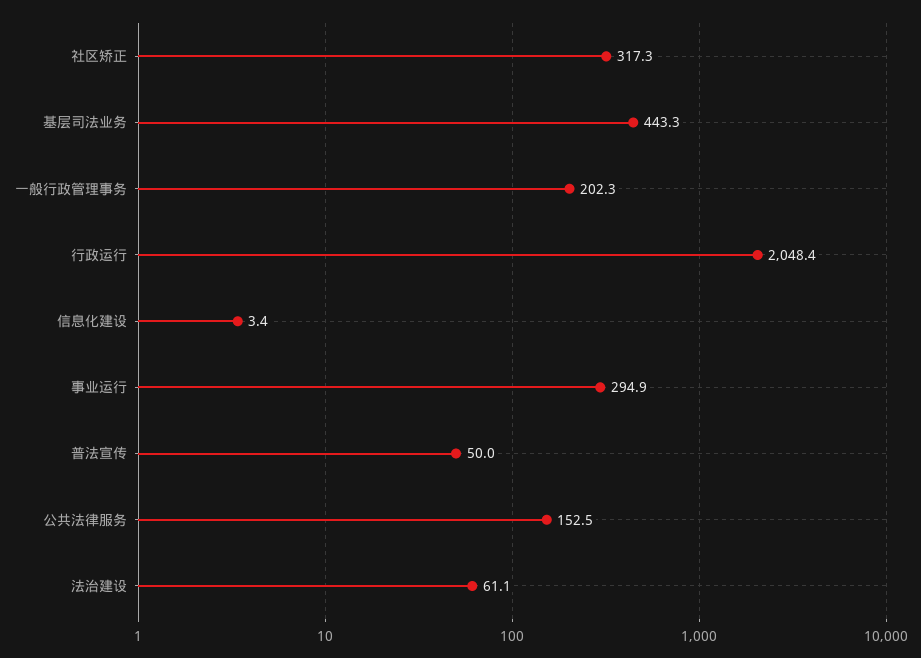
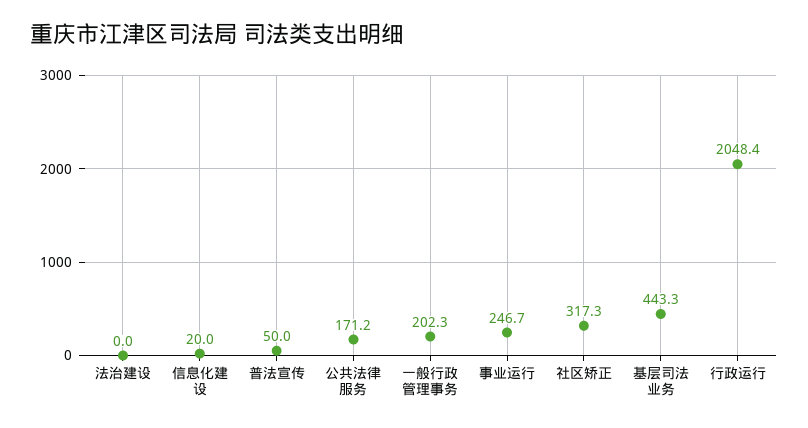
信息化建设: 3.4 -> 20
事业运行: 294.9 -> 246.7
公共法律服务: 152.5 -> 171.2
法治建设: 61.1 -> 0

